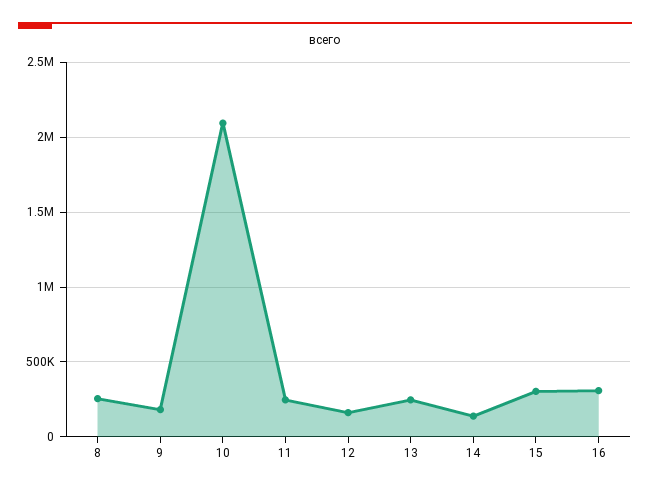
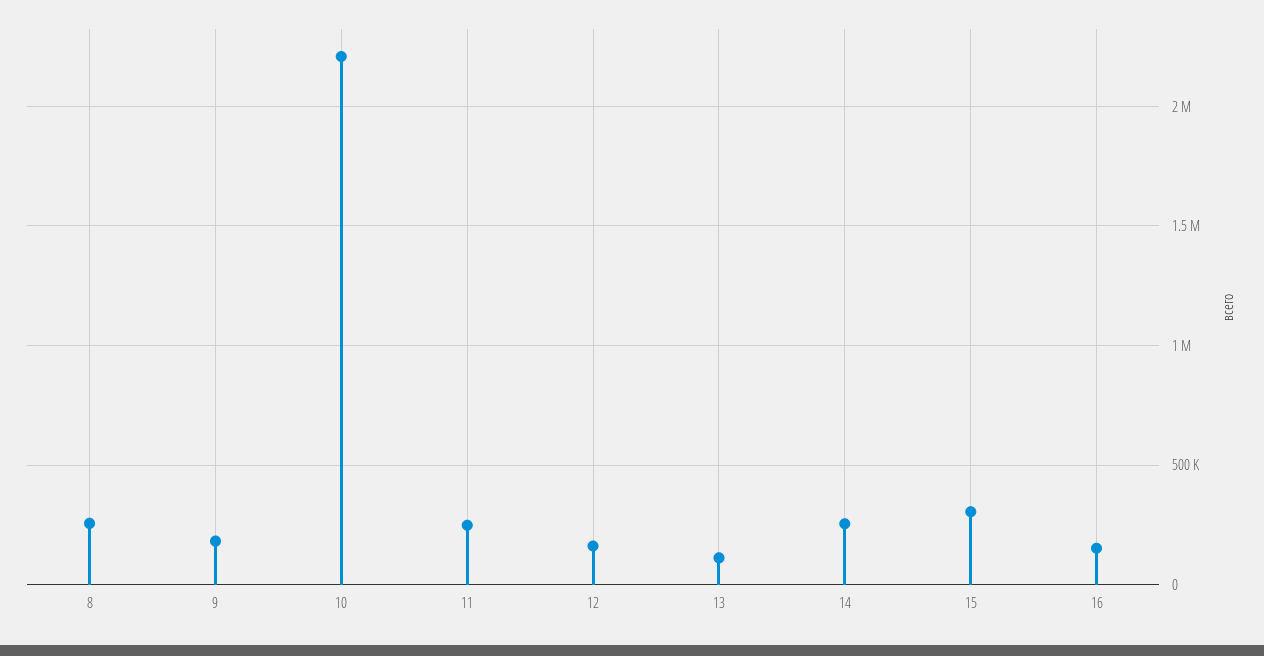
10: 2100000 -> 2200000
13: 250000 -> 100000
14: 150000 -> 250000
16: 300000 -> 150000

